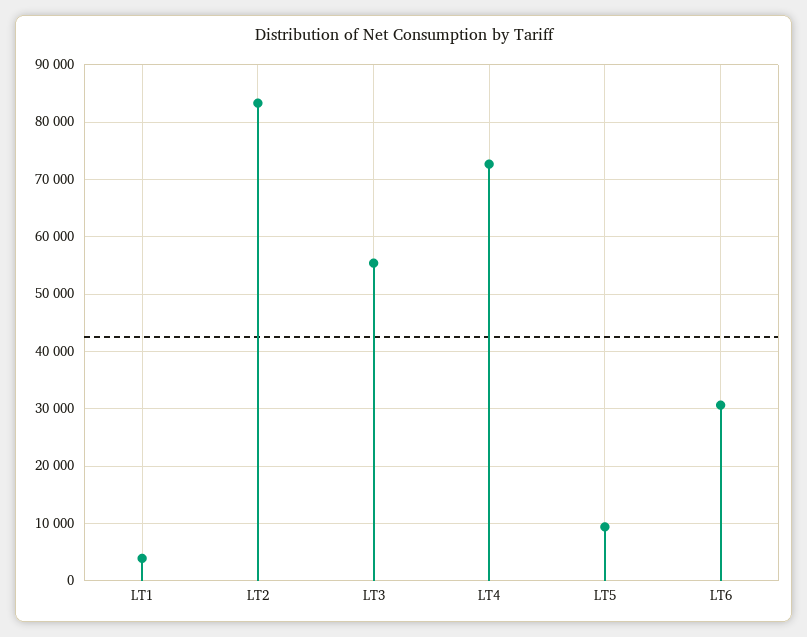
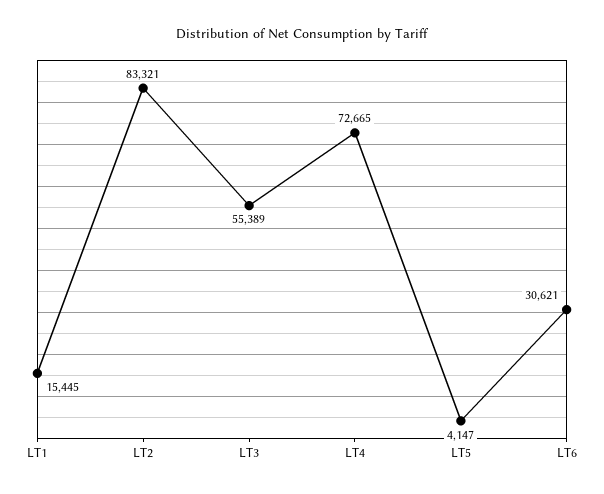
LT1: 4000 -> 15445
LT5: 10000 -> 4147

